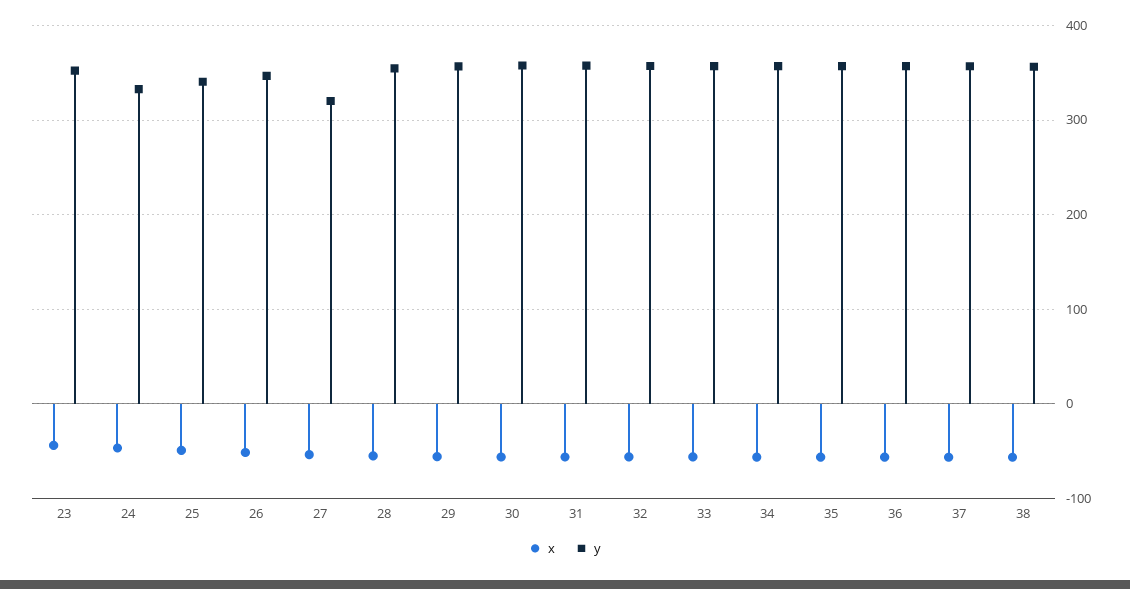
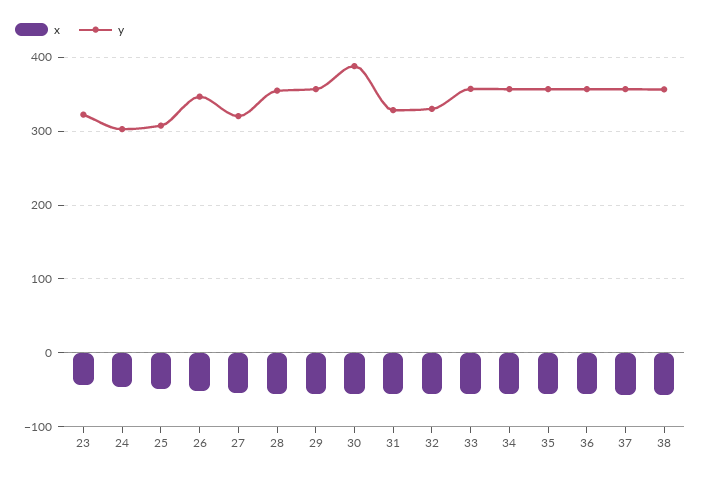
y, 23: 350 -> 320
y, 24: 330 -> 300
y, 25: 340 -> 310
y, 30: 360 -> 390
y, 31: 360 -> 330
y, 32: 360 -> 330

